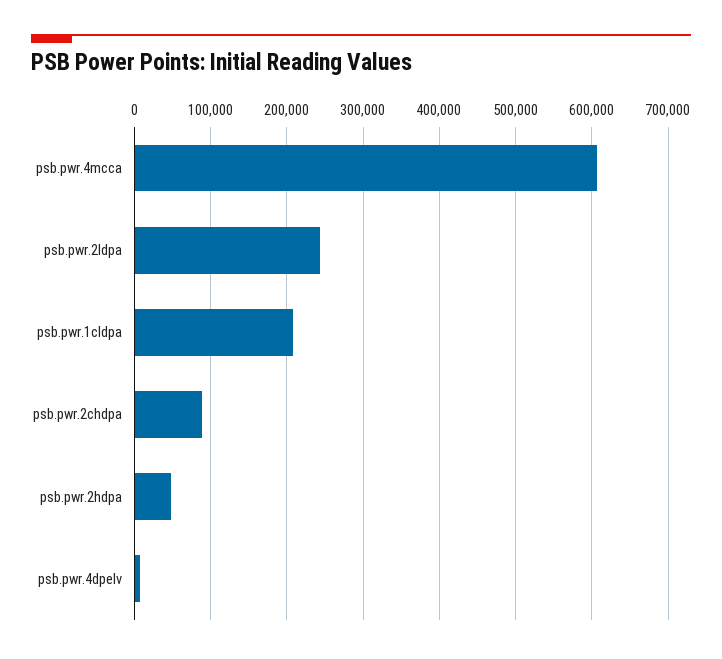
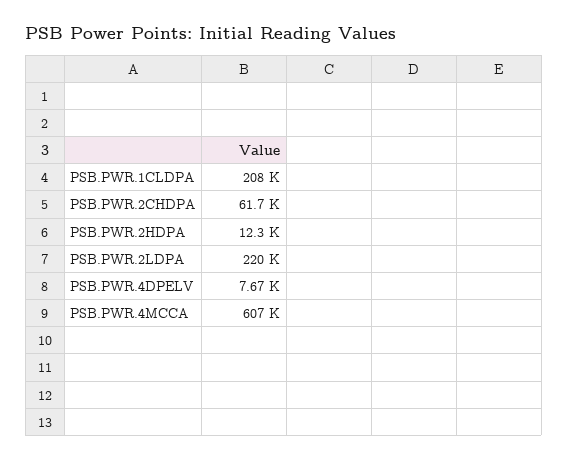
psb.pwr.2ldpa: 240000 -> 220000
psb.pwr.2chdpa: 90000 -> 61700
psb.pwr.2hdpa: 50000 -> 12300

